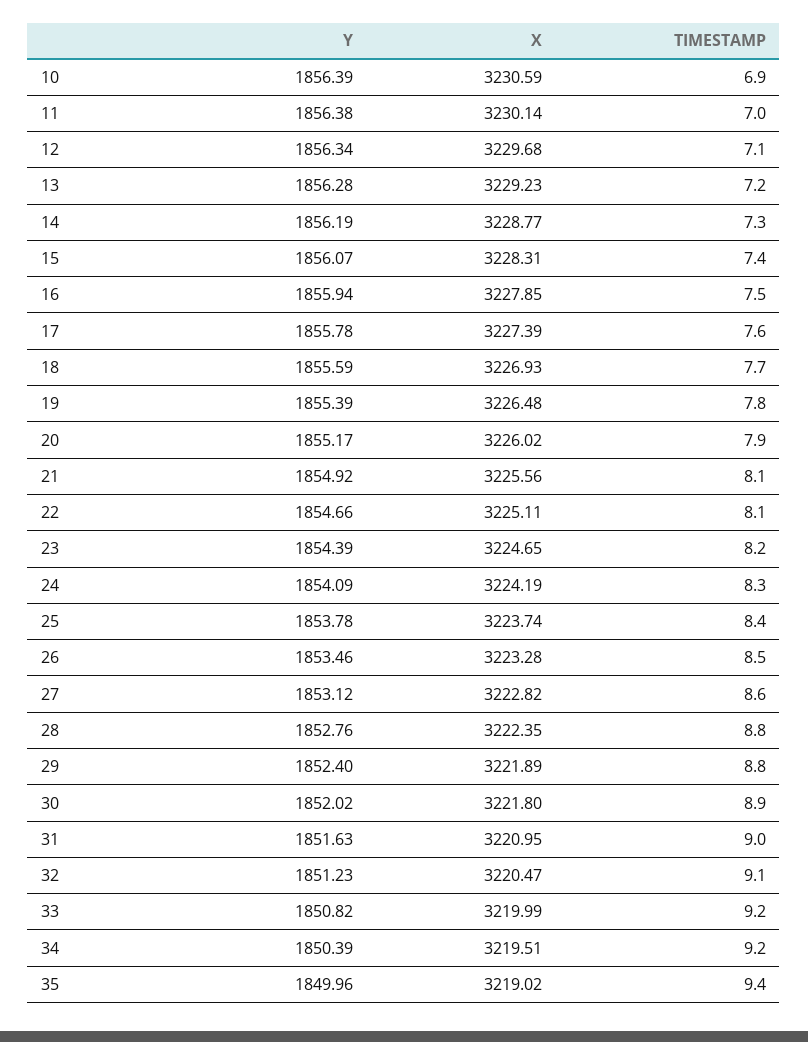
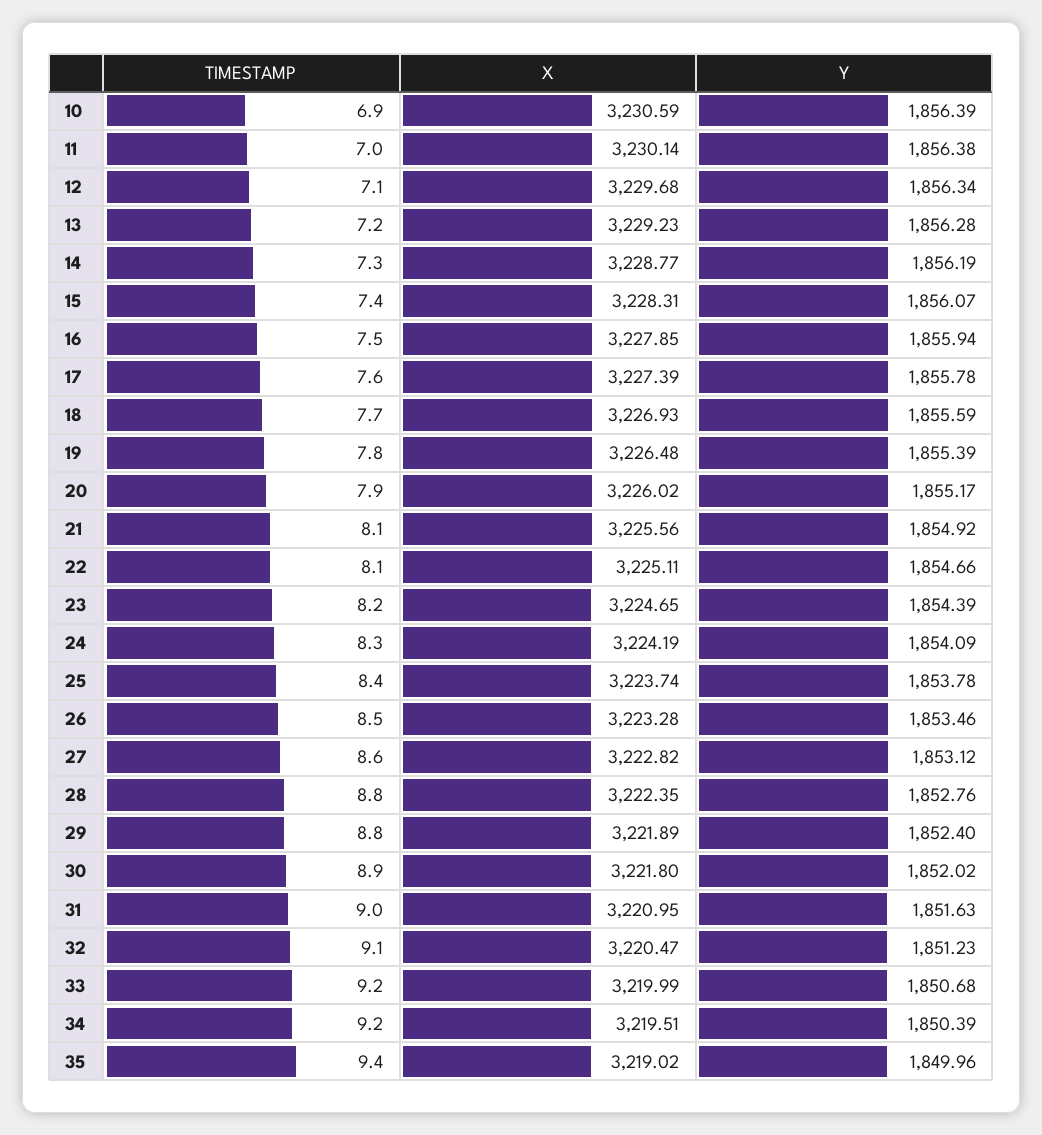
Y, 33: 1850.82 -> 1850.68

